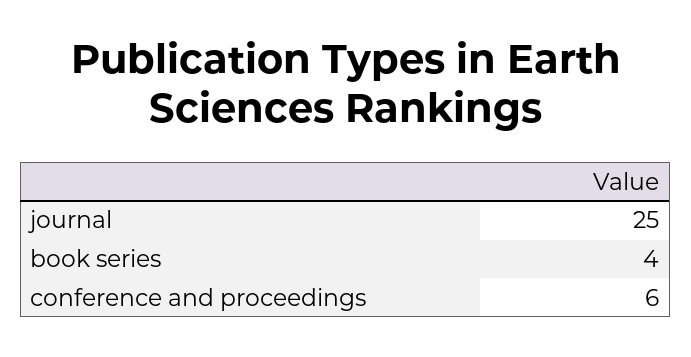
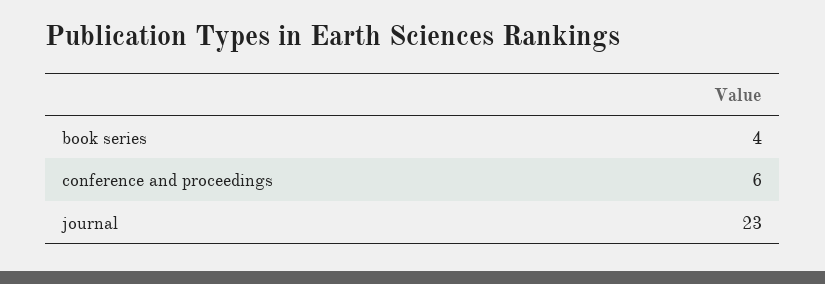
journal: 25 -> 23

